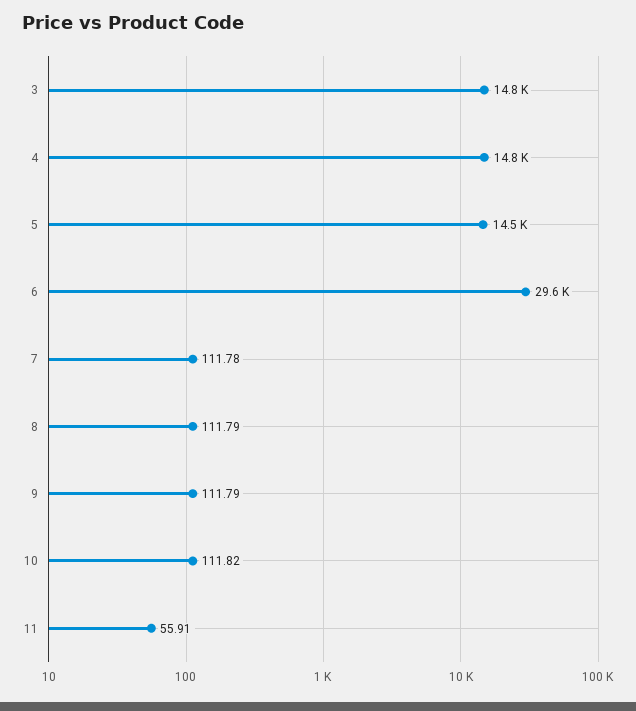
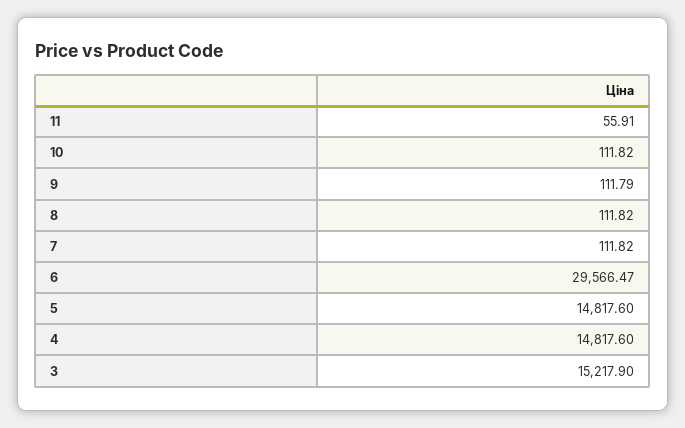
3: 14800 -> 15217.9
5: 14500 -> 14817.6
7: 111.78 -> 111.82
8: 111.79 -> 111.82

